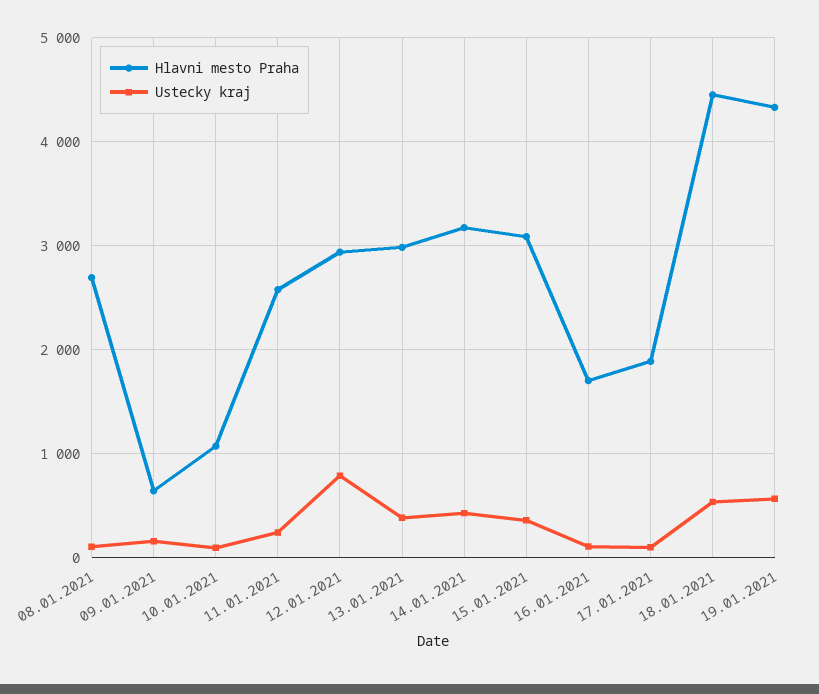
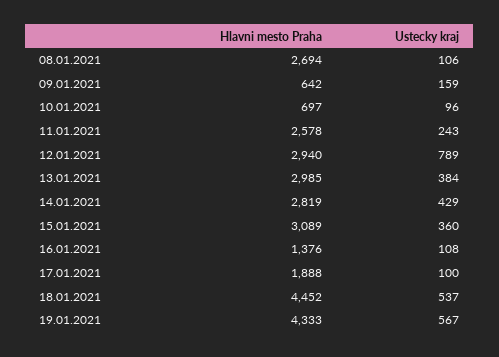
Hlavni mesto Praha, 10.01.2021: 1100 -> 697
Hlavni mesto Praha, 14.01.2021: 3200 -> 2819
Hlavni mesto Praha, 16.01.2021: 1700 -> 1376

